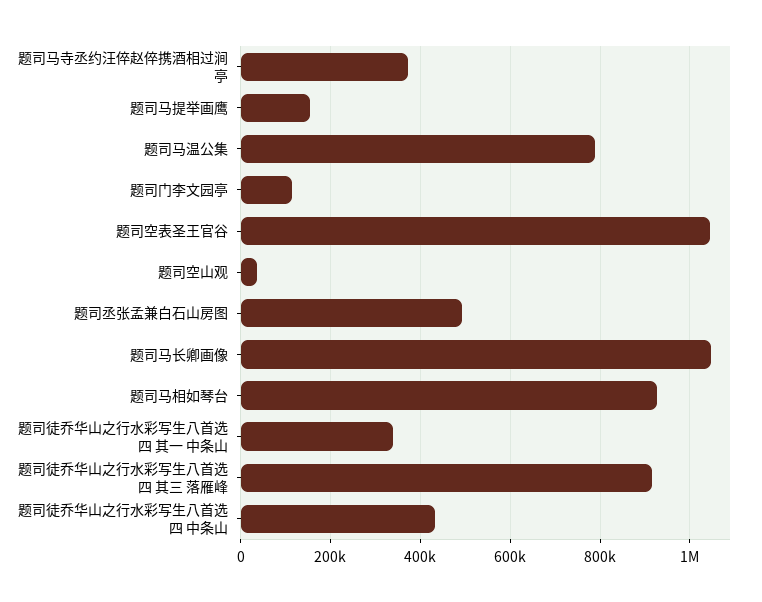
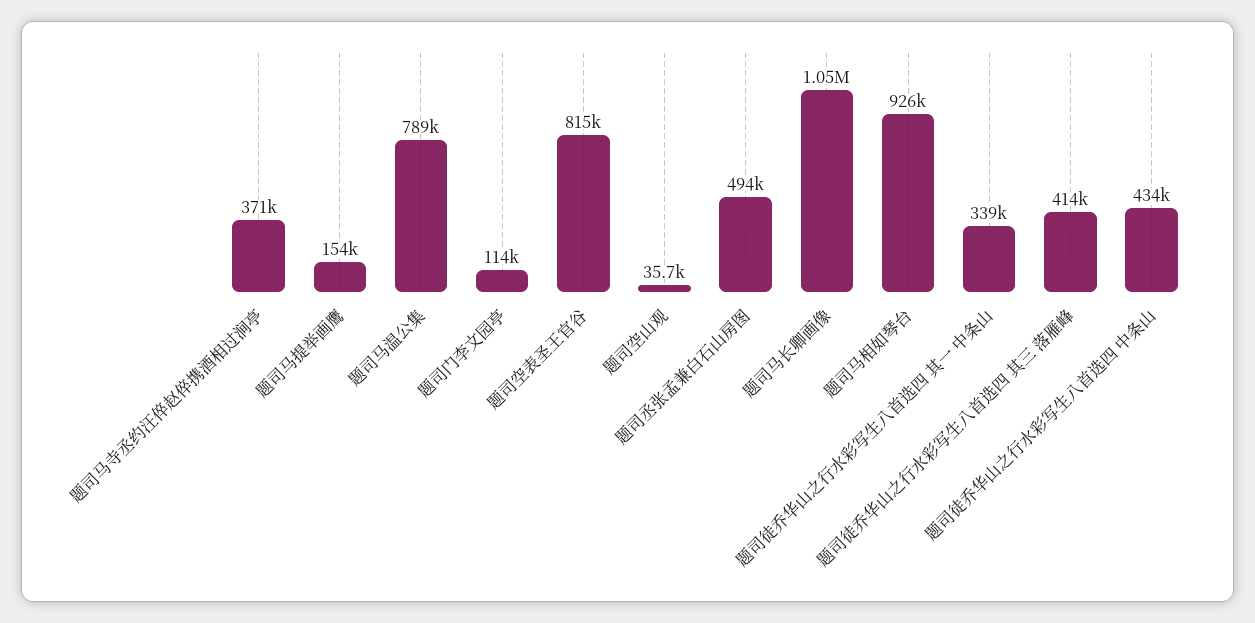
题司空表圣王官谷: 1040000 -> 815000
题司徒乔华山之行水彩写生八首选四 其三 落雁峰: 920000 -> 414000

